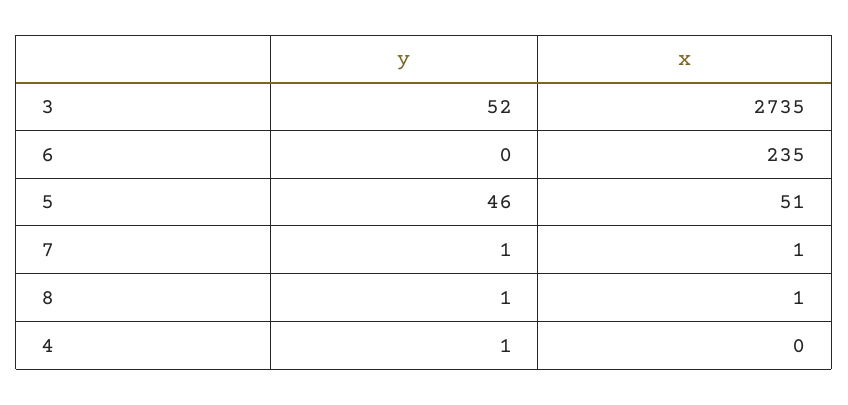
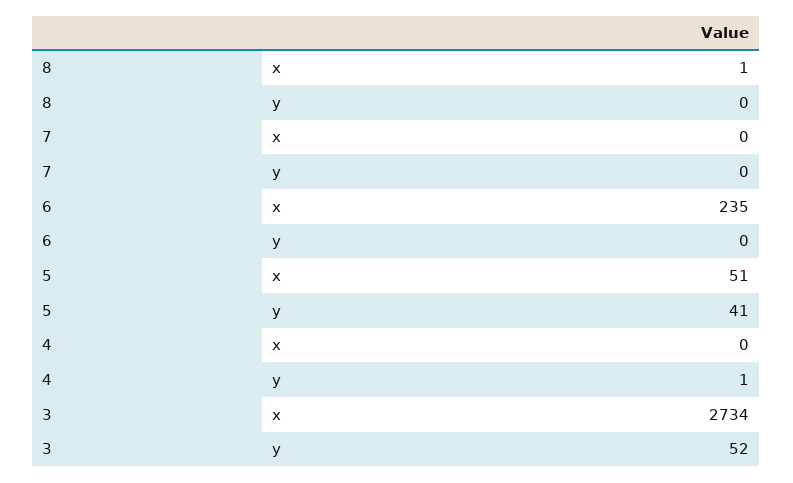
x, 3: 2735 -> 2734
y, 5: 46 -> 41
y, 7: 1 -> 0
x, 7: 1 -> 0
y, 8: 1 -> 0

